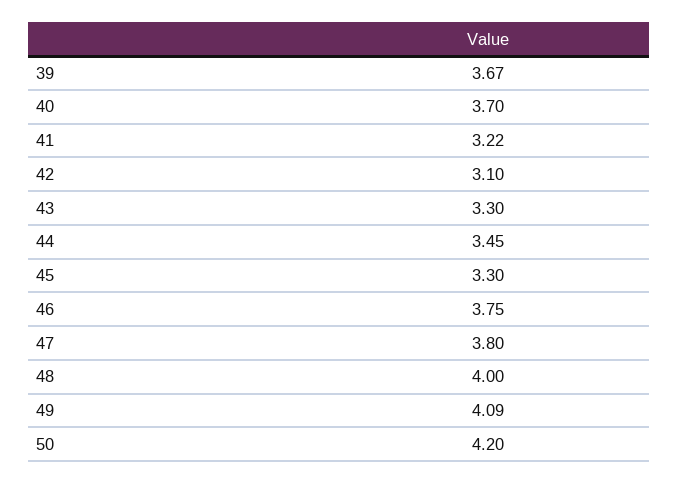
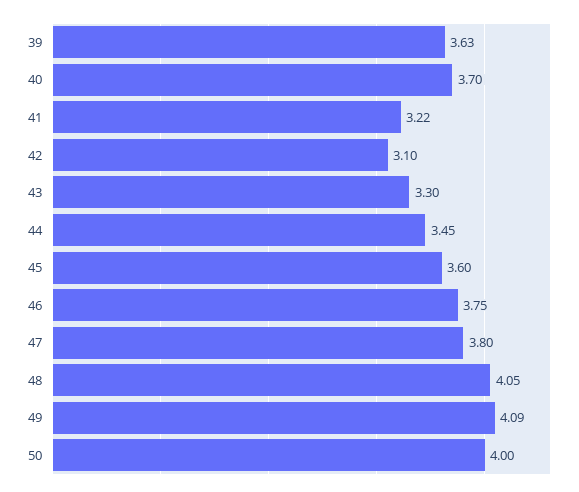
39: 3.67 -> 3.63
45: 3.3 -> 3.6
48: 4 -> 4.05
50: 4.2 -> 4

